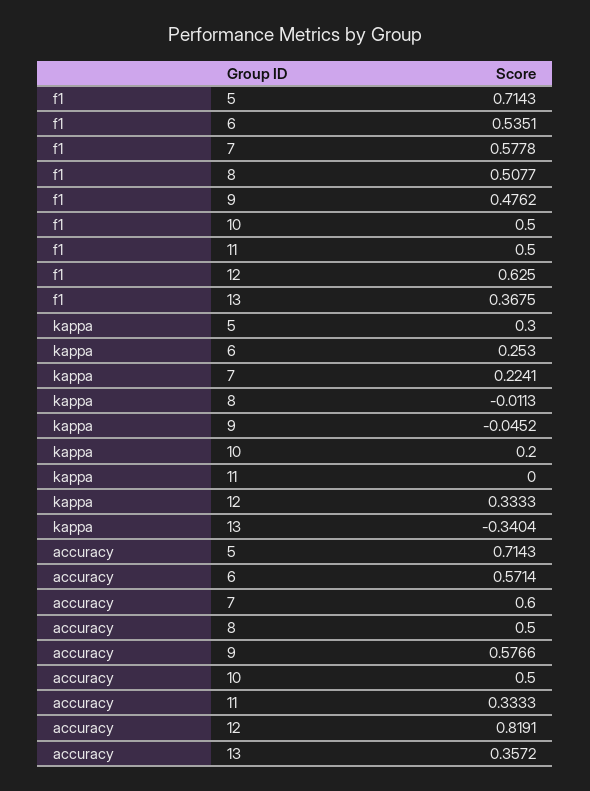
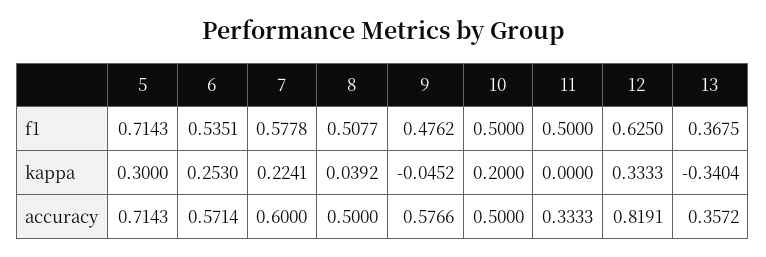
kappa, 8: -0.0113 -> 0.0392

